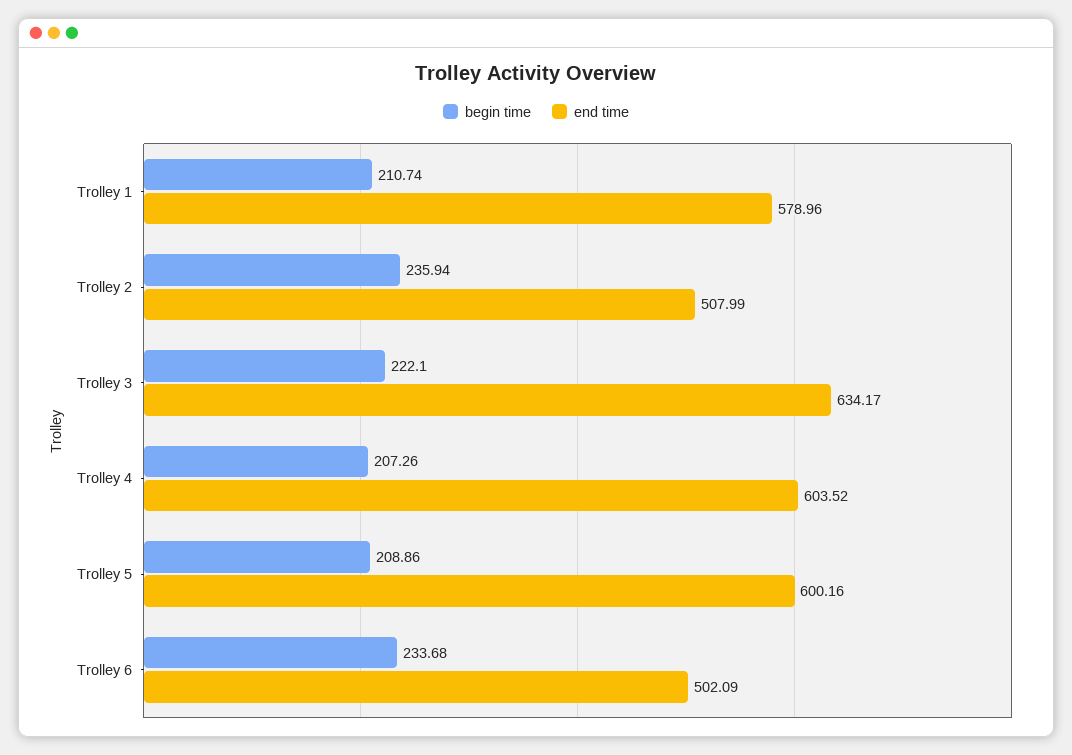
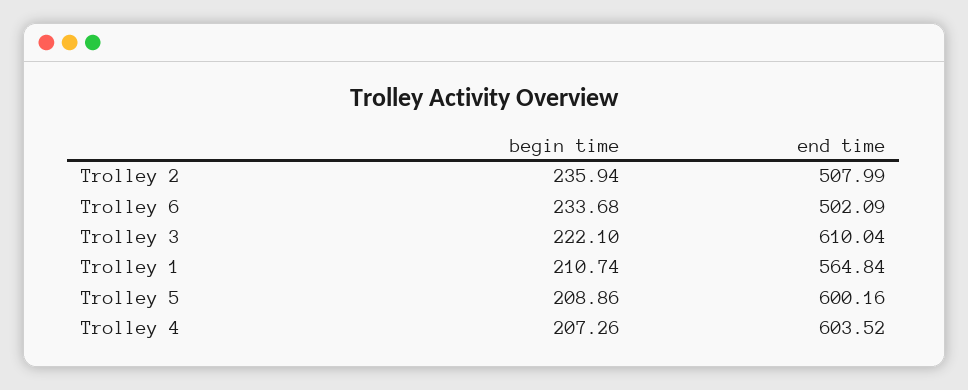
end time, Trolley 1: 578.96 -> 564.84
end time, Trolley 3: 634.17 -> 610.04

